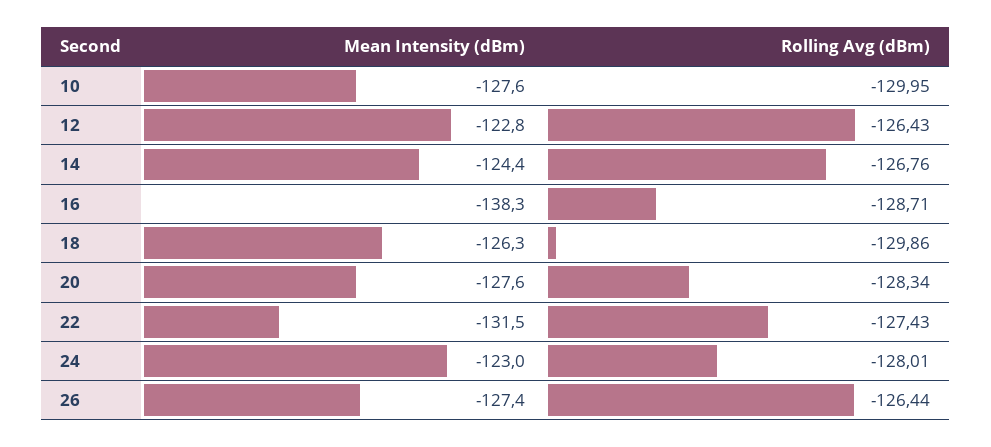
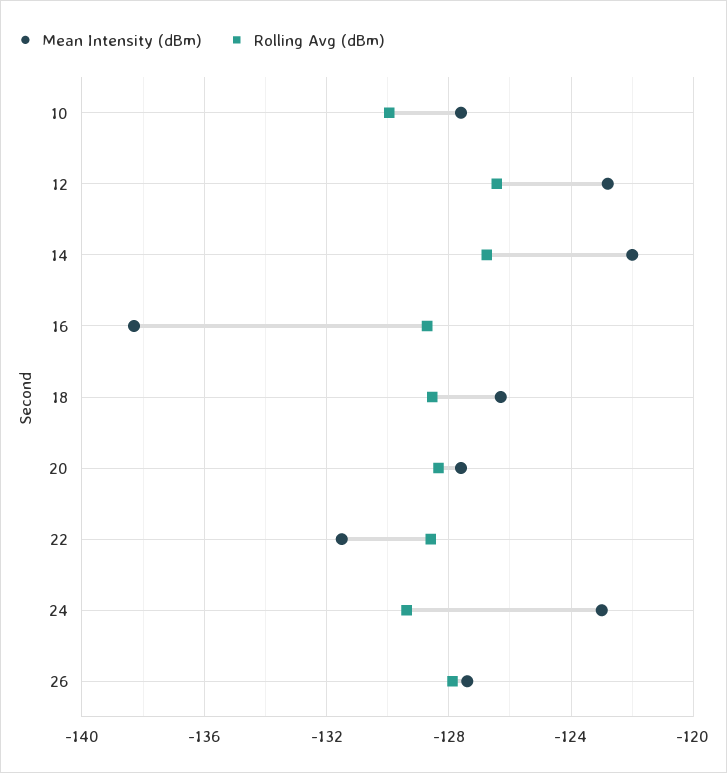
Mean Intensity (dBm), 14: -124.4 -> -122
Rolling Avg (dBm), 18: -129.86 -> -128.5
Rolling Avg (dBm), 22: -127.43 -> -128.5
Rolling Avg (dBm), 24: -128.01 -> -129.5
Rolling Avg (dBm), 26: -126.44 -> -128

